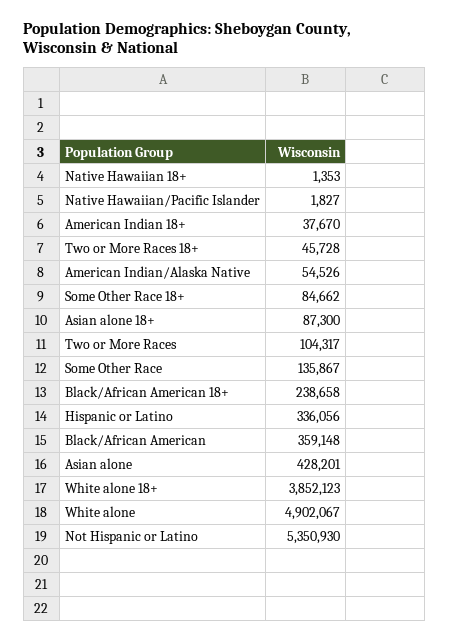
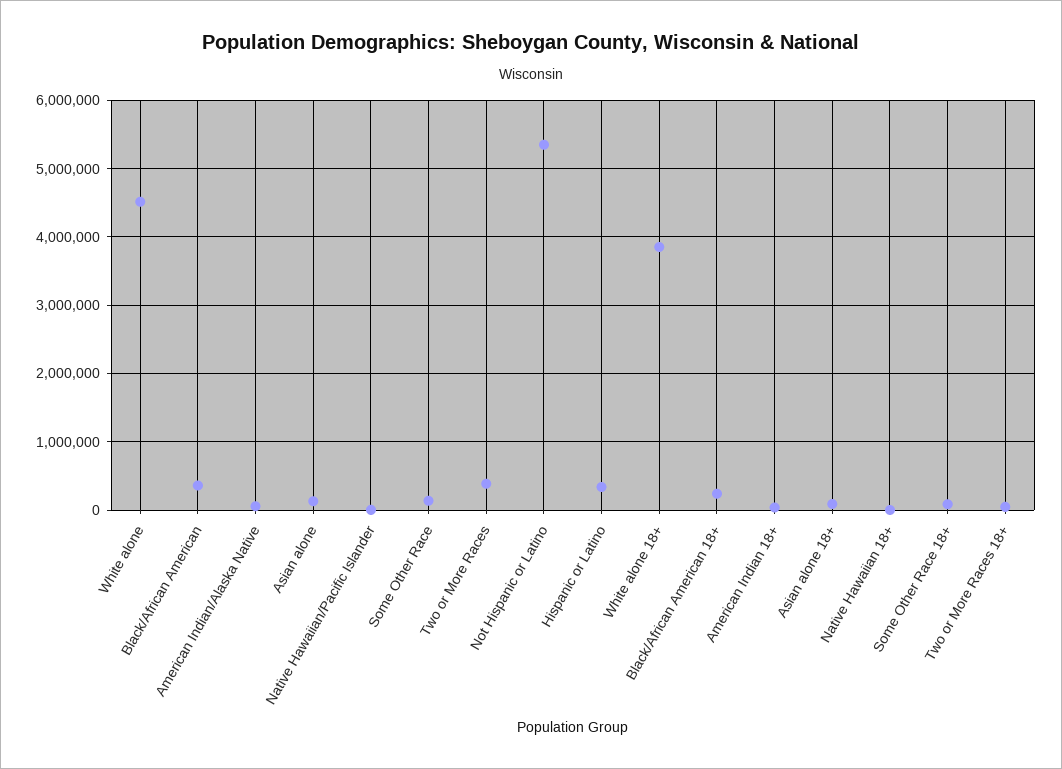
Two or More Races: 104317 -> 400000
Asian alone: 428201 -> 100000
White alone: 4902067 -> 4500000

